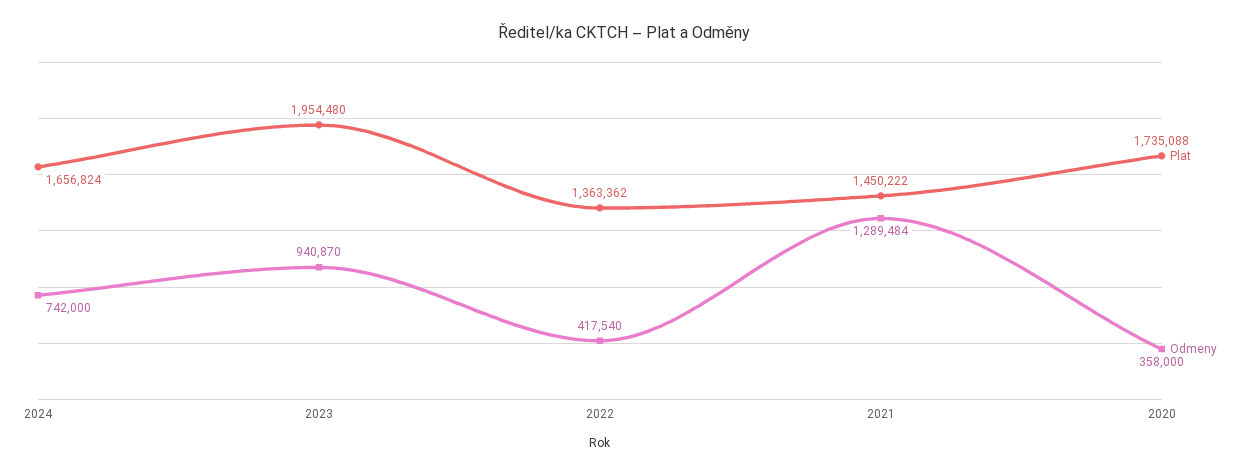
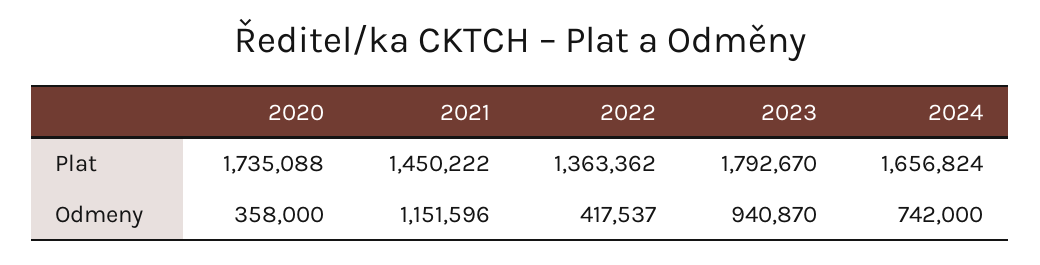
Plat, 2023: 1954480 -> 1792670
Odmeny, 2022: 417540 -> 417537
Odmeny, 2021: 1289484 -> 1151596

